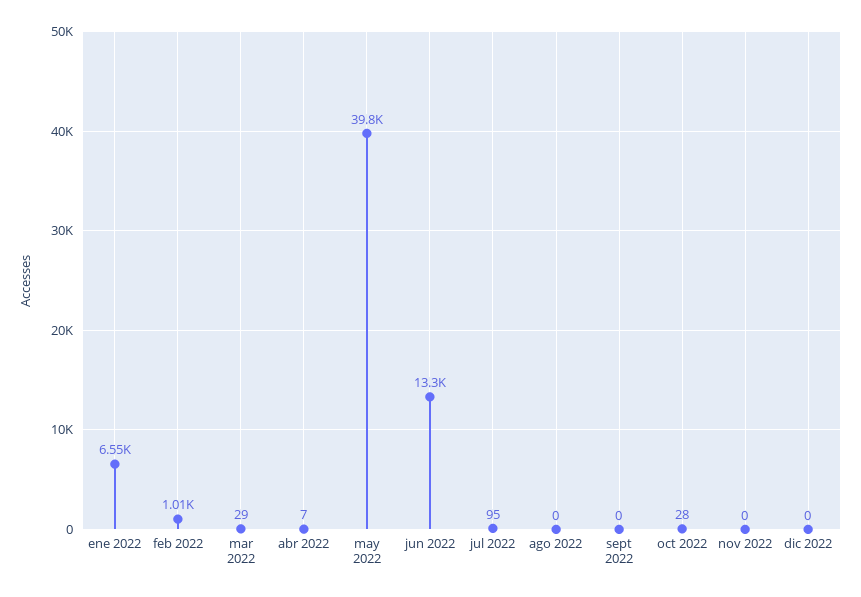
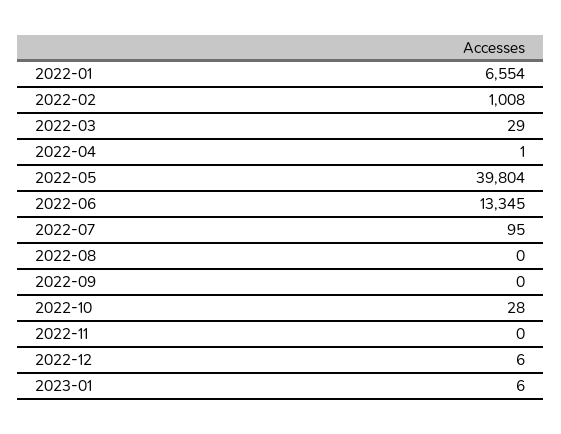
abr 2022: 7 -> 1
dic 2022: 0 -> 6
2023-01: none -> 6

